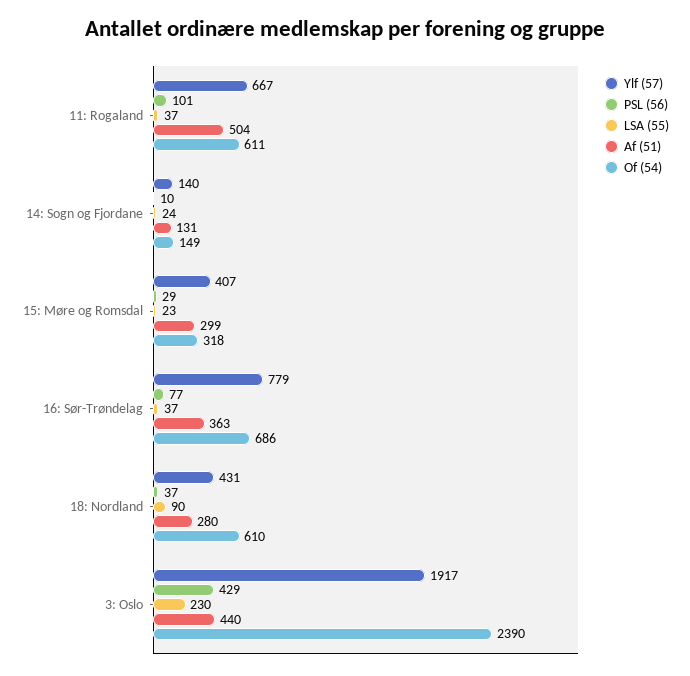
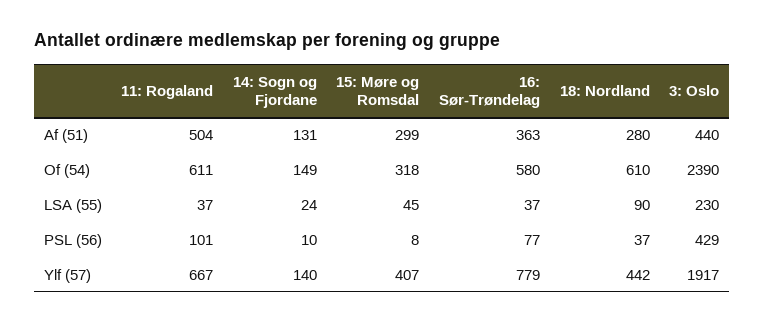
PSL (56), 15: Møre og Romsdal: 29 -> 8
LSA (55), 15: Møre og Romsdal: 23 -> 45
Of (54), 16: Sør-Trøndelag: 686 -> 580
Ylf (57), 18: Nordland: 431 -> 442

